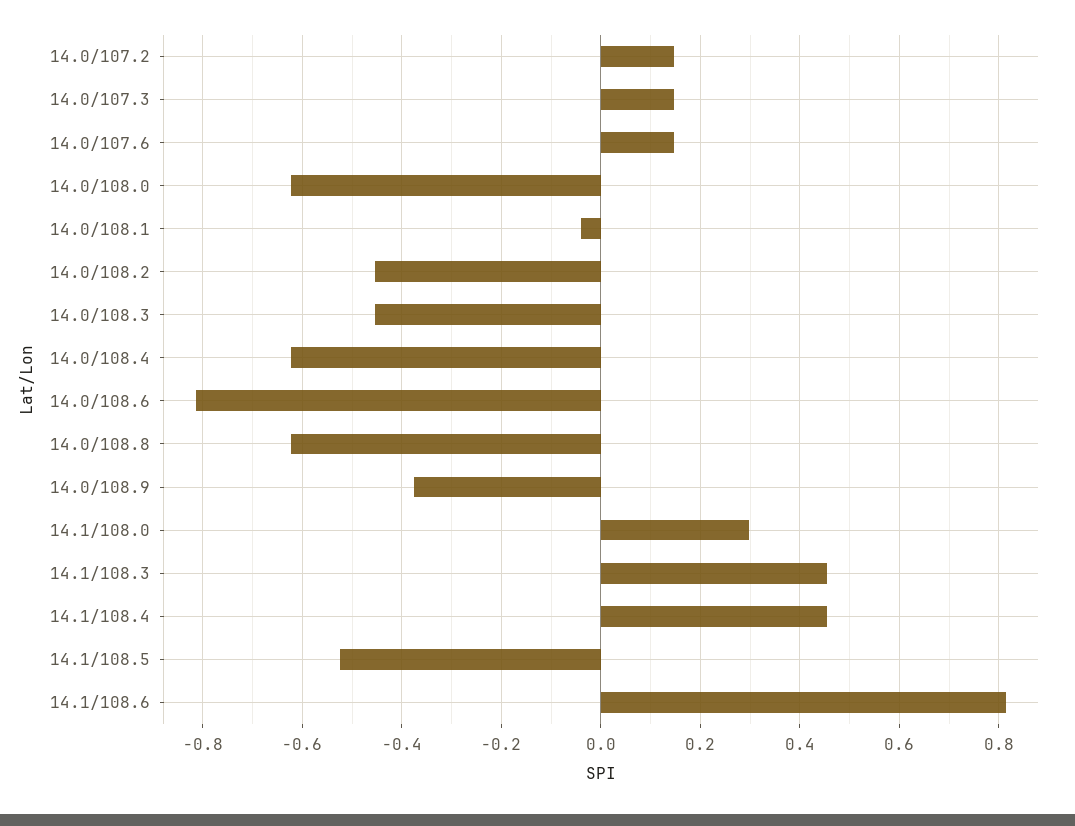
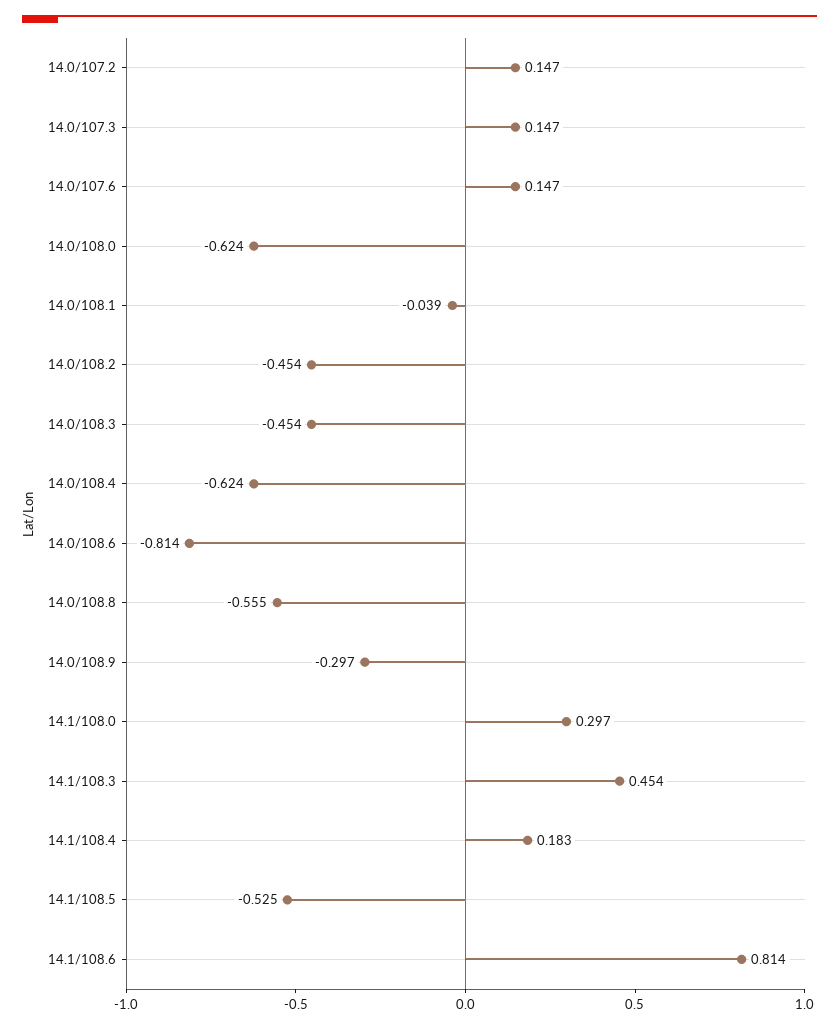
14.0/108.8: -0.62 -> -0.555
14.0/108.9: -0.38 -> -0.297
14.1/108.4: 0.46 -> 0.183

